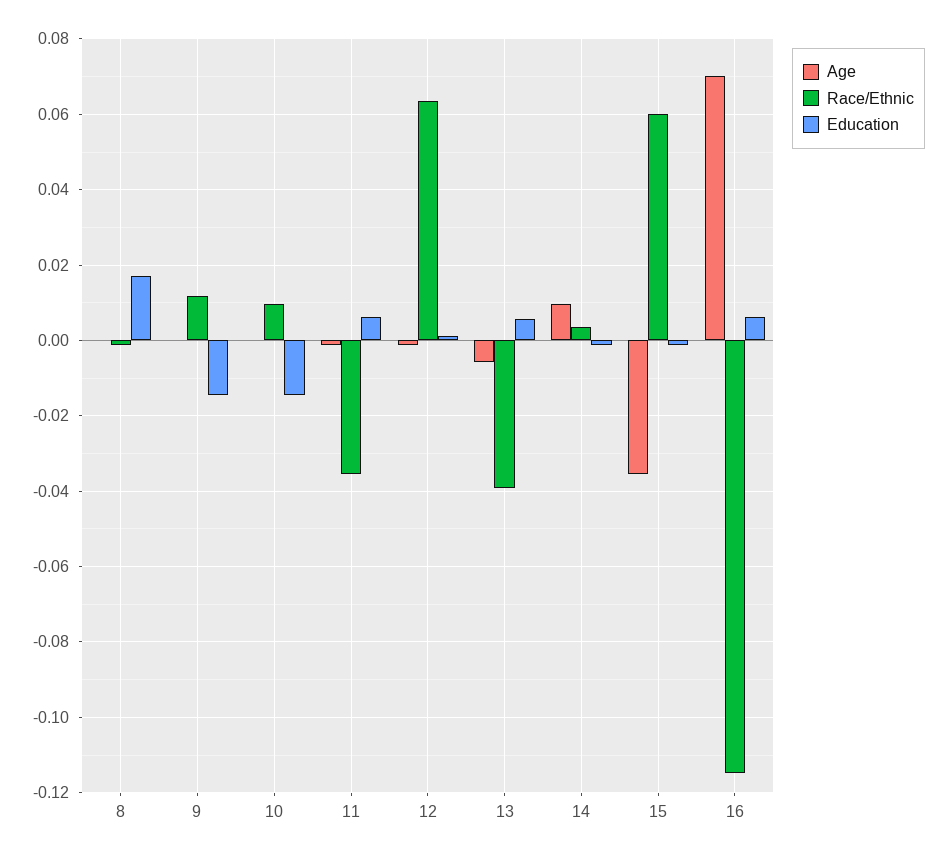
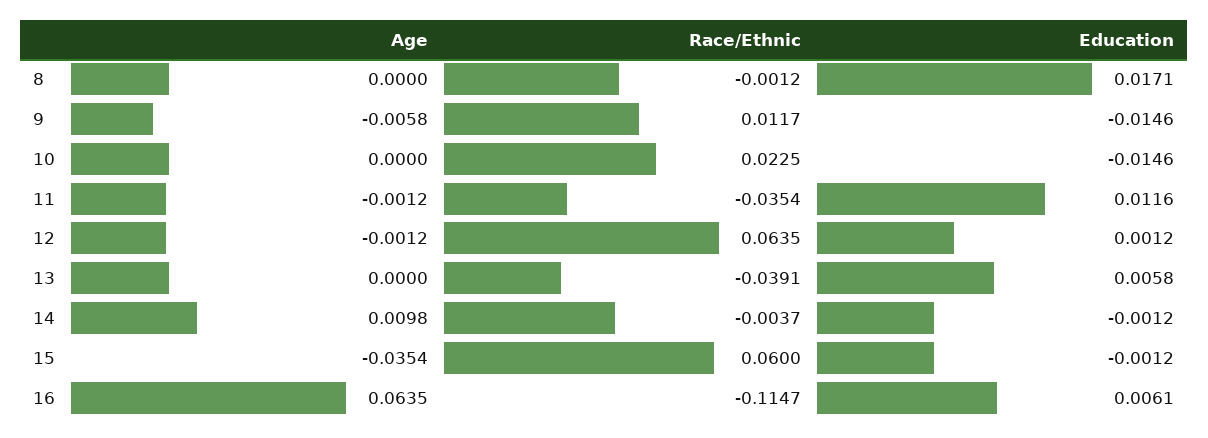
Age, 9: 0 -> -0.0058
Race/Ethnic, 10: 0.01 -> 0.0225
Education, 11: 0.006 -> 0.0116
Age, 13: -0.006 -> 0
Race/Ethnic, 14: 0.004 -> -0.0037
Age, 16: 0.07 -> 0.0635

